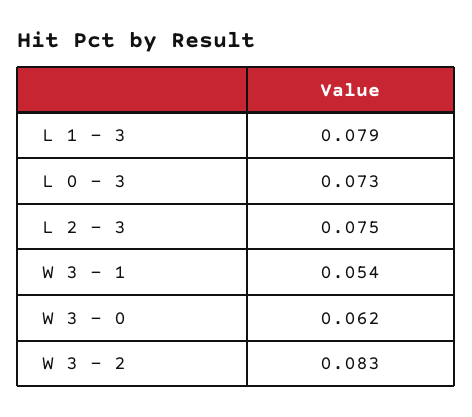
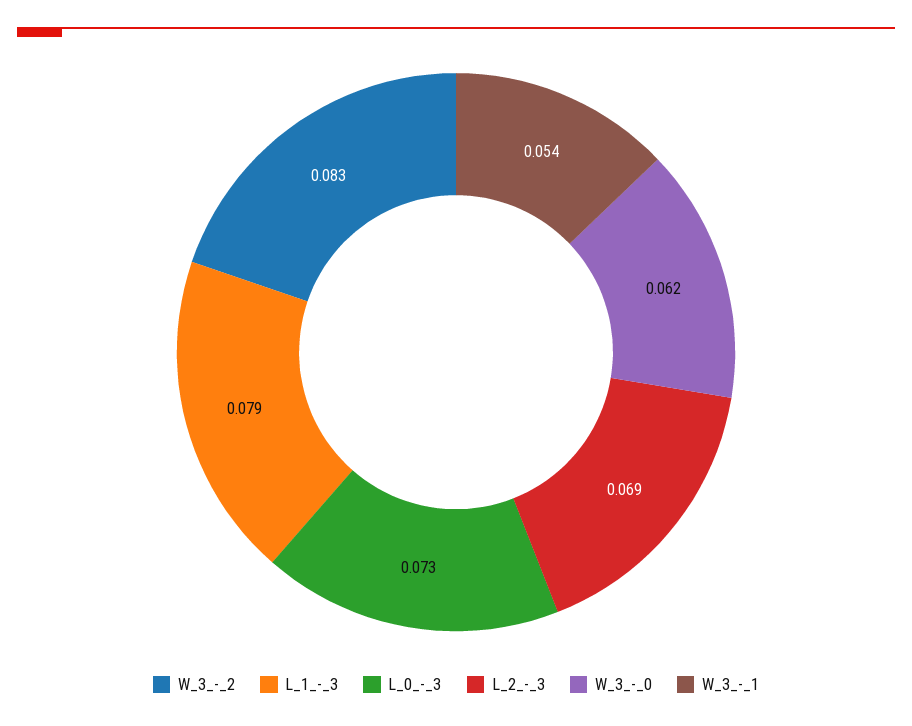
L 2 - 3: 0.075 -> 0.069

